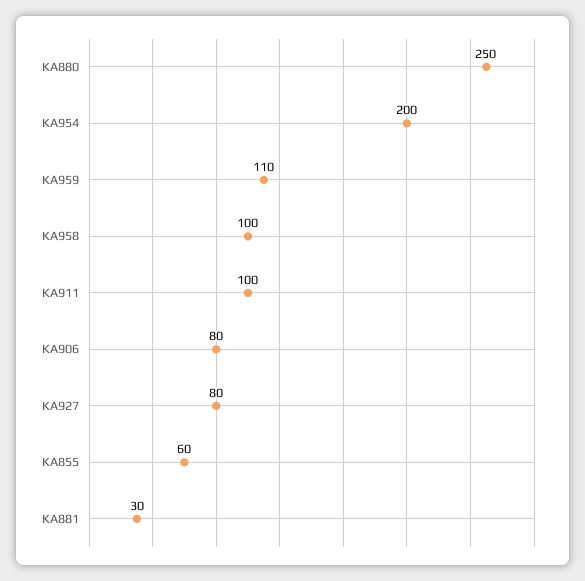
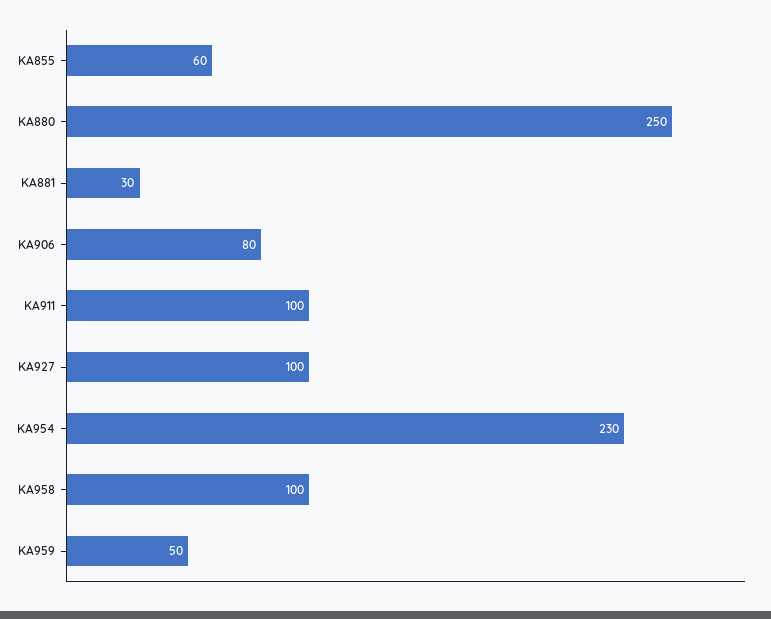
KA954: 200 -> 230
KA959: 110 -> 50
KA927: 80 -> 100

